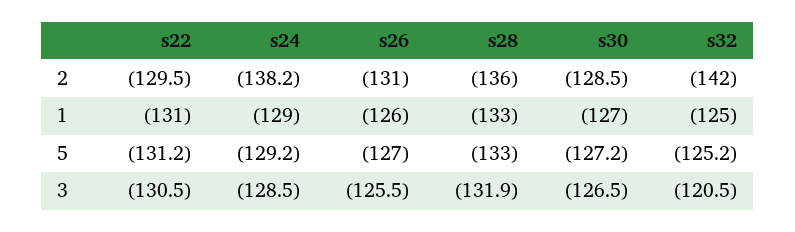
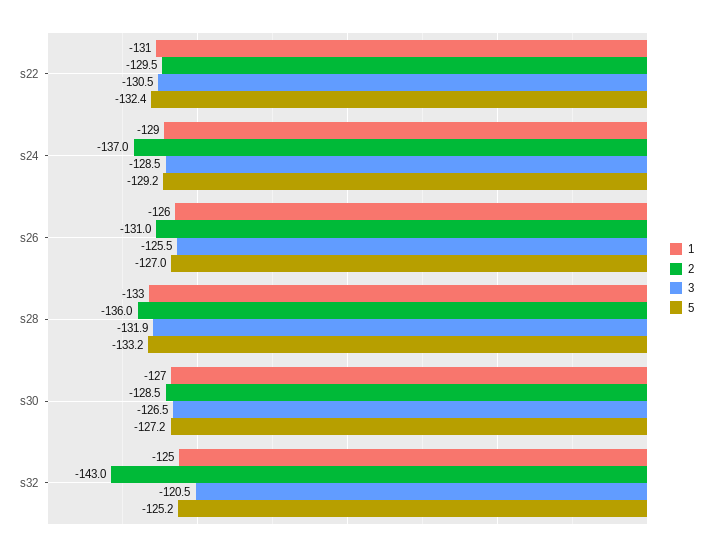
2, s24: -138.2 -> -137
2, s32: -142 -> -143
5, s22: -131.2 -> -132.4
5, s28: -133 -> -133.2

